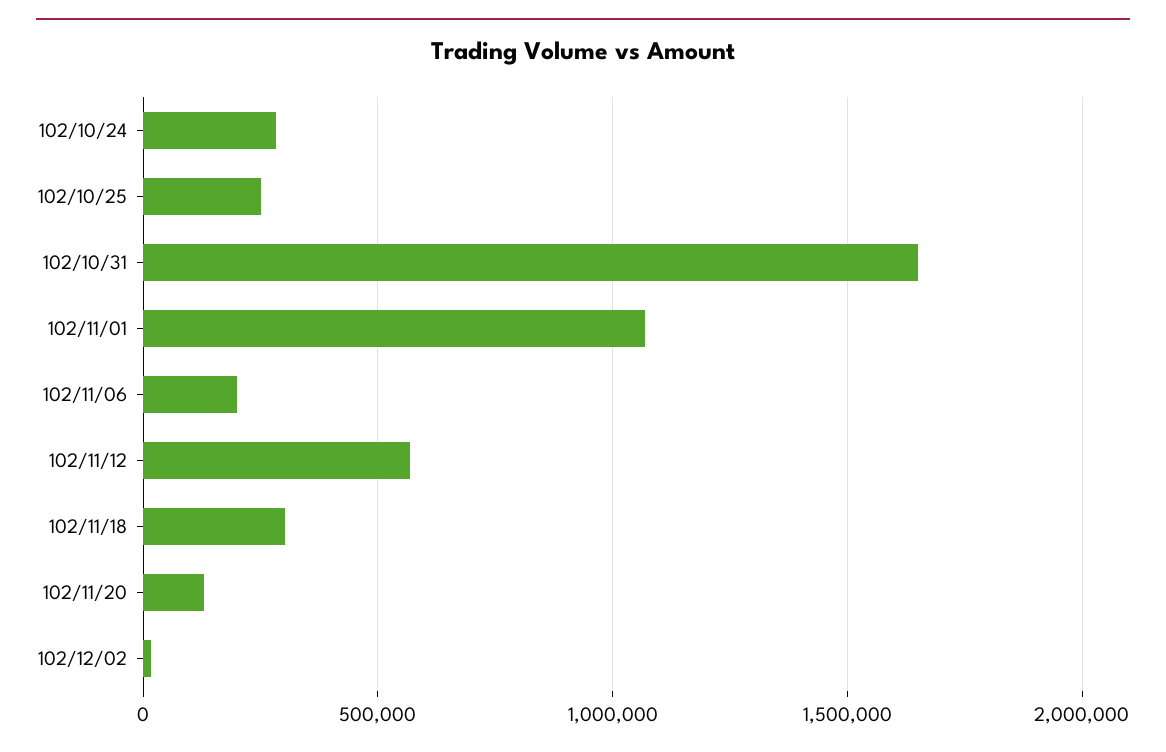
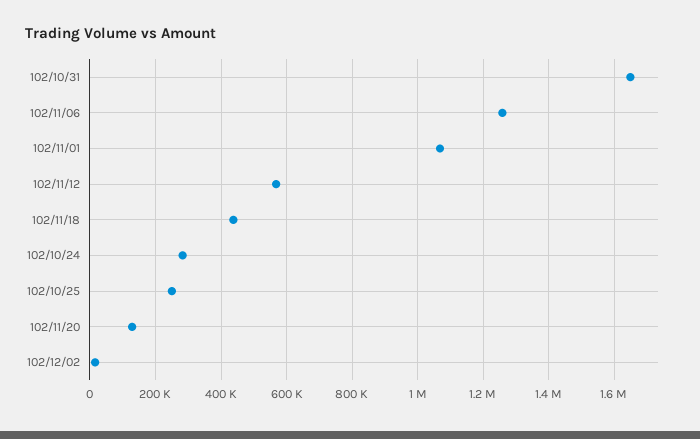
102/11/06: 200000 -> 1260000
102/11/18: 300000 -> 440000

